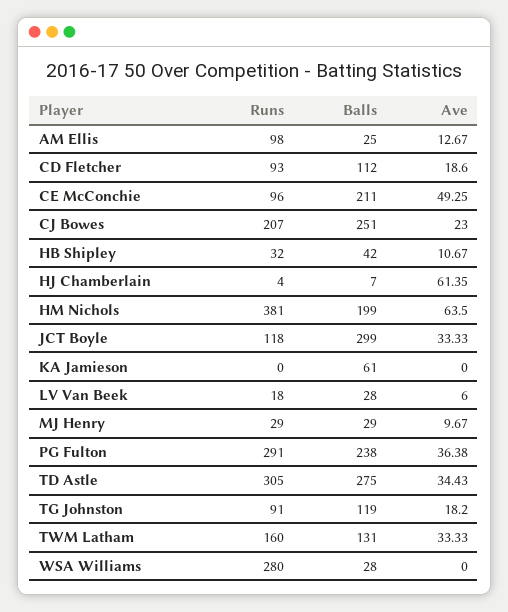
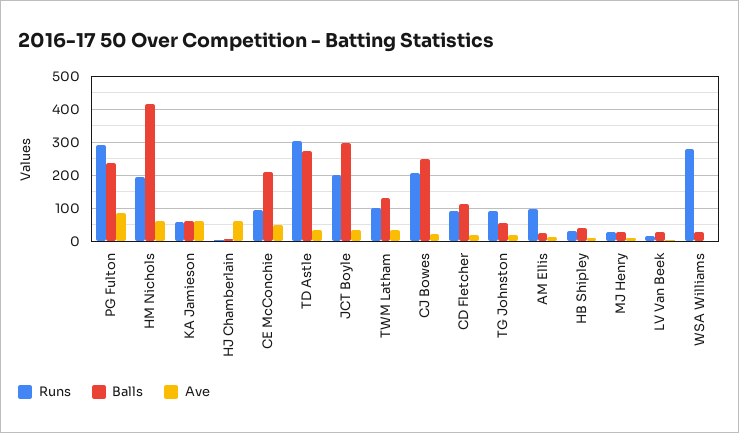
Runs, HM Nichols: 381 -> 200
Balls, HM Nichols: 199 -> 420
Runs, JCT Boyle: 118 -> 200
Runs, KA Jamieson: 0 -> 60
Ave, KA Jamieson: 0 -> 60
Ave, PG Fulton: 36.38 -> 80
Balls, TG Johnston: 119 -> 60
Runs, TWM Latham: 160 -> 100

